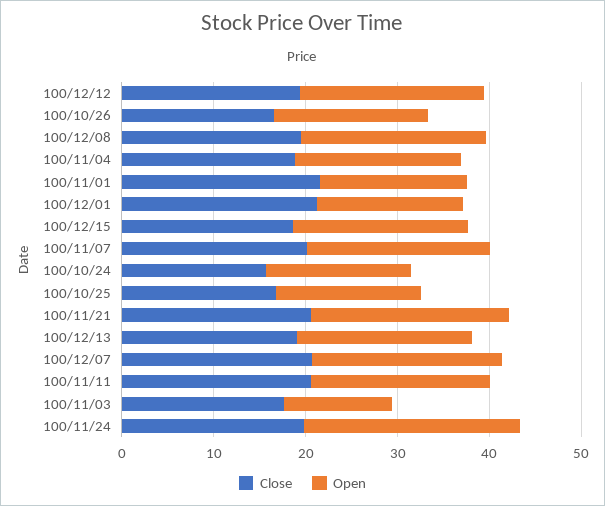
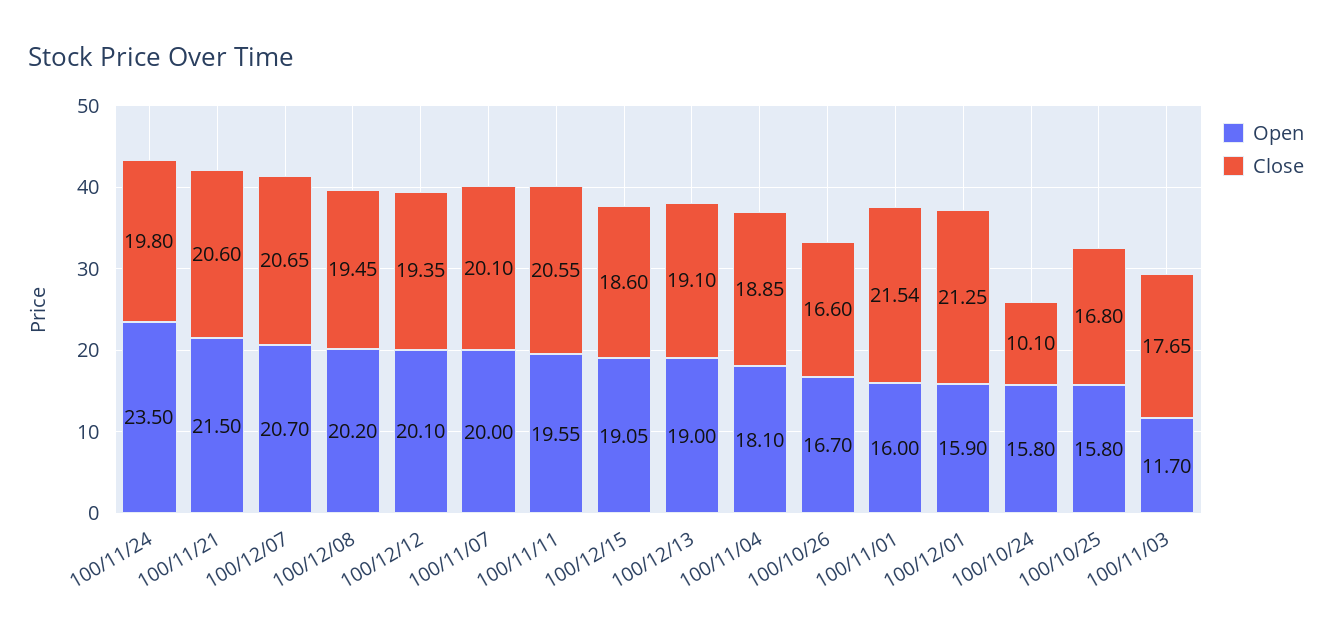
Close, 100/10/24: 16 -> 10.1

